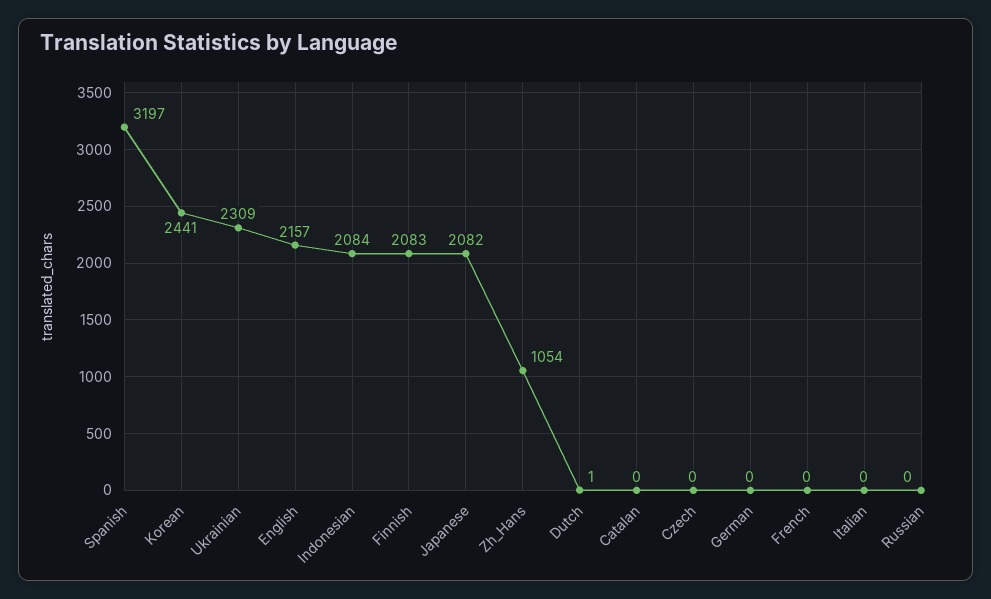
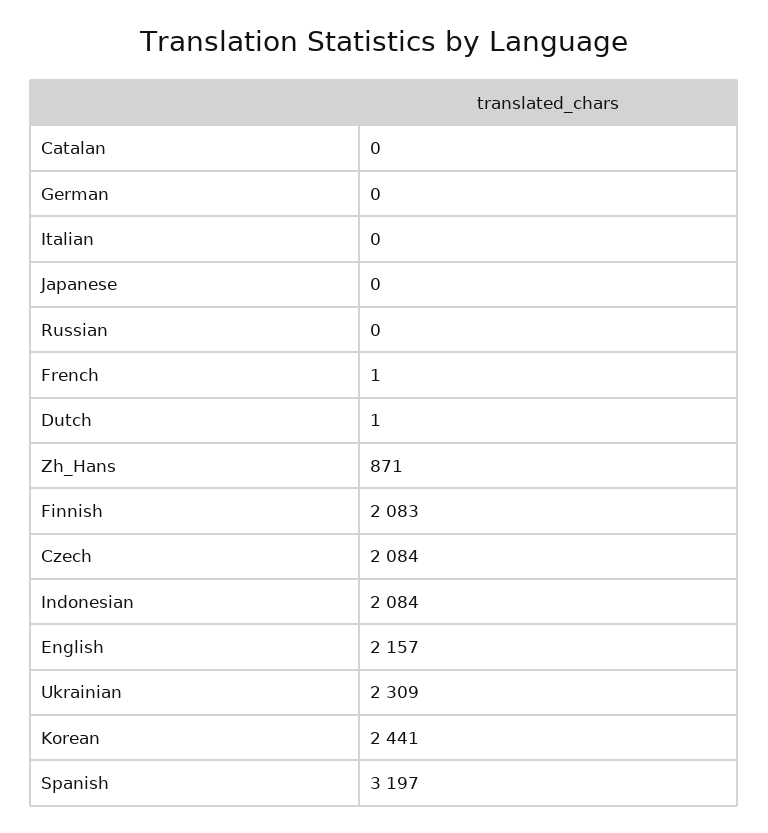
Japanese: 2082 -> 0
Zh_Hans: 1054 -> 871
Czech: 0 -> 2084
French: 0 -> 1

